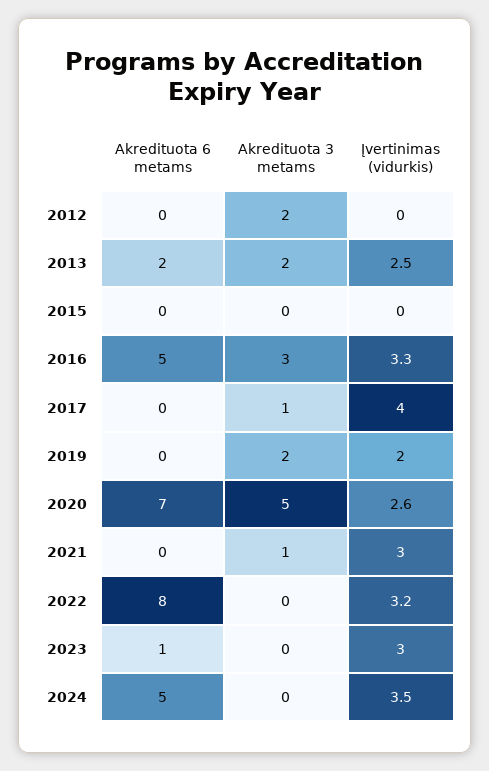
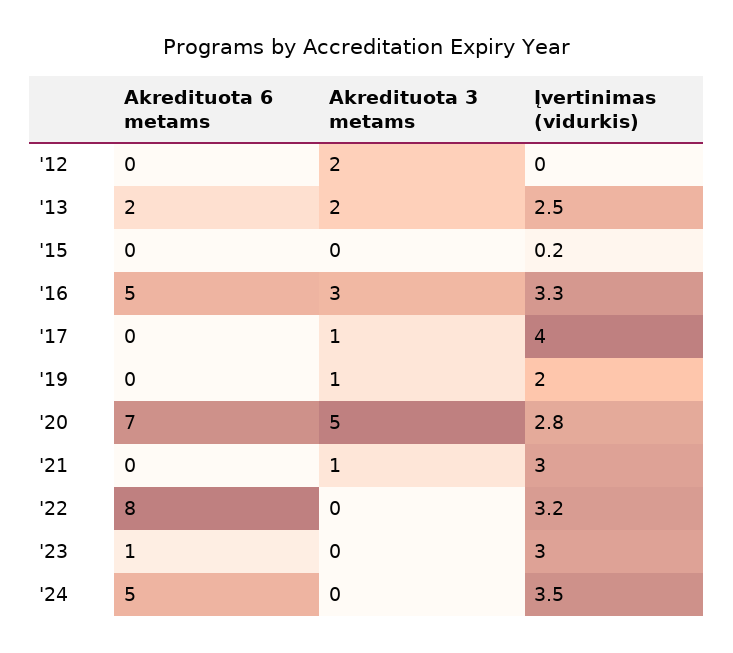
Įvertinimas (vidurkis), 2015: 0 -> 0.2
Akredituota 3 metams, 2019: 2 -> 1
Įvertinimas (vidurkis), 2020: 2.6 -> 2.8

